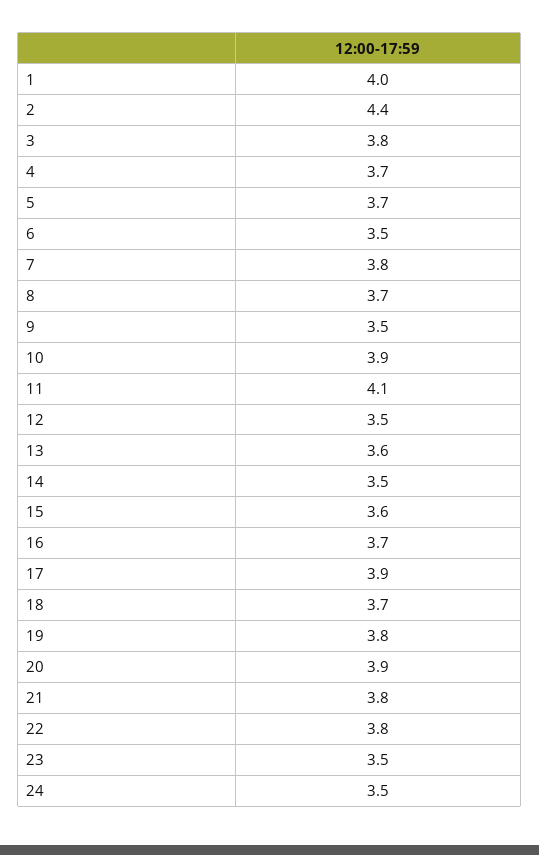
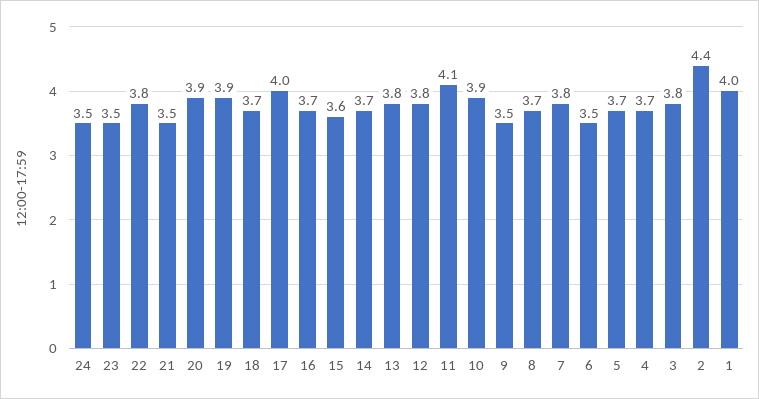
12: 3.5 -> 3.8
13: 3.6 -> 3.8
14: 3.5 -> 3.7
17: 3.9 -> 4
19: 3.8 -> 3.9
21: 3.8 -> 3.5

